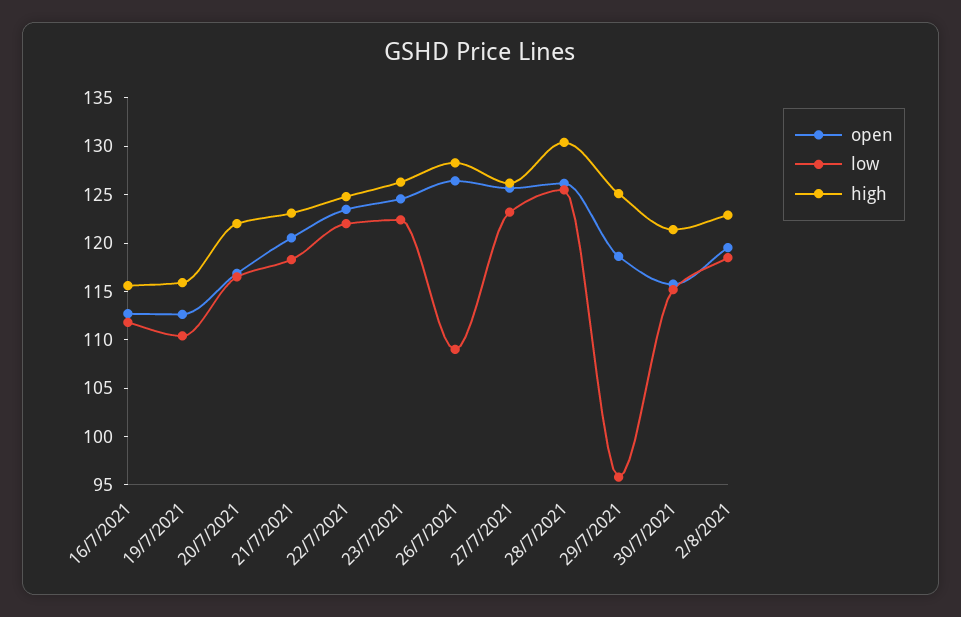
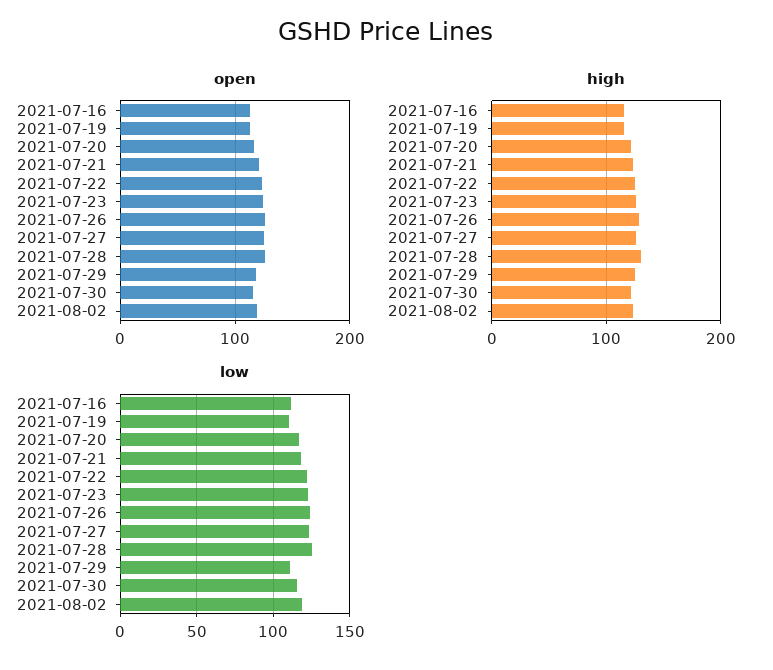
low, 26/7/2021: 109 -> 125
low, 29/7/2021: 96 -> 110

